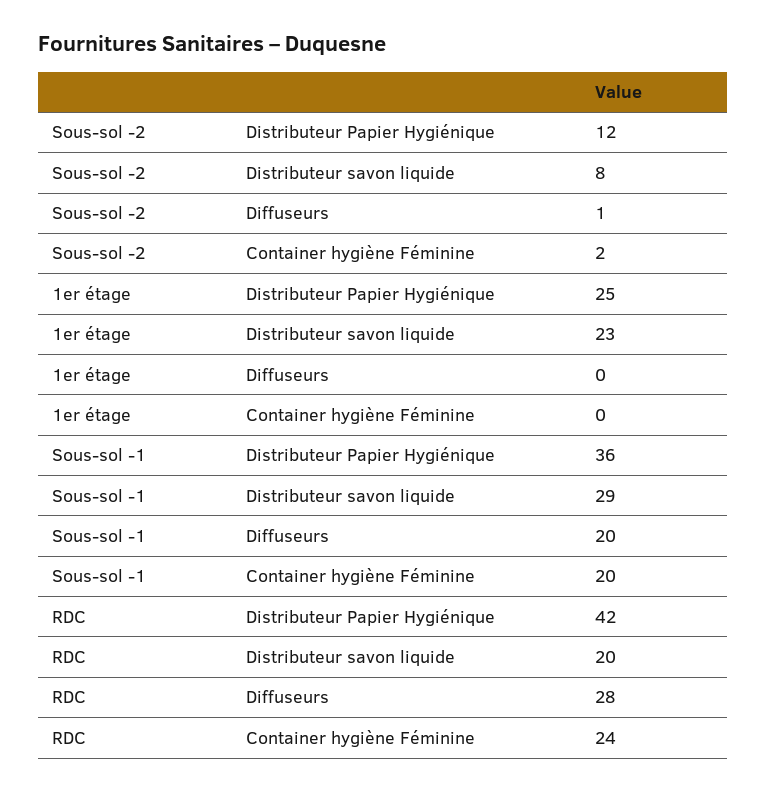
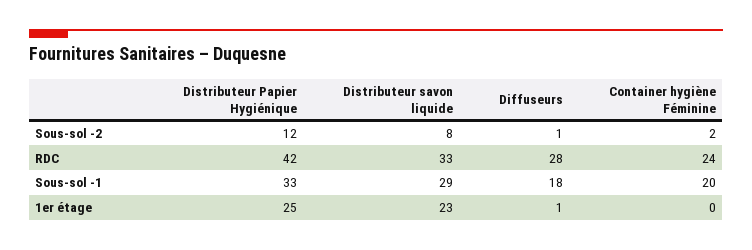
1er étage, Diffuseurs: 0 -> 1
Sous-sol -1, Distributeur Papier Hygiénique: 36 -> 33
Sous-sol -1, Diffuseurs: 20 -> 18
RDC, Distributeur savon liquide: 20 -> 33

